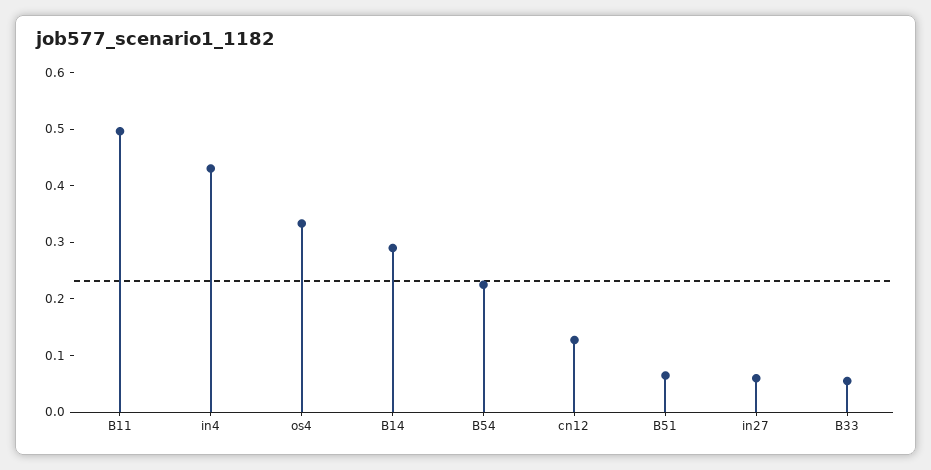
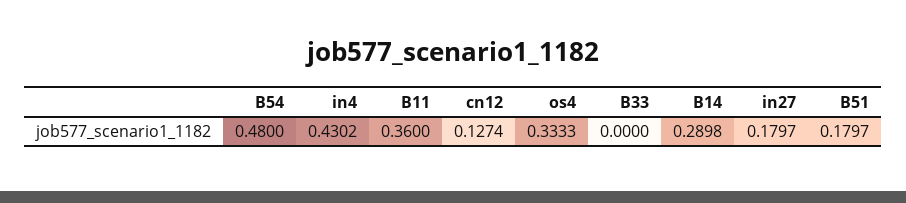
B11: 0.5 -> 0.36
B54: 0.22 -> 0.48
B51: 0.06 -> 0.1797
in27: 0.06 -> 0.1797
B33: 0.06 -> 0

